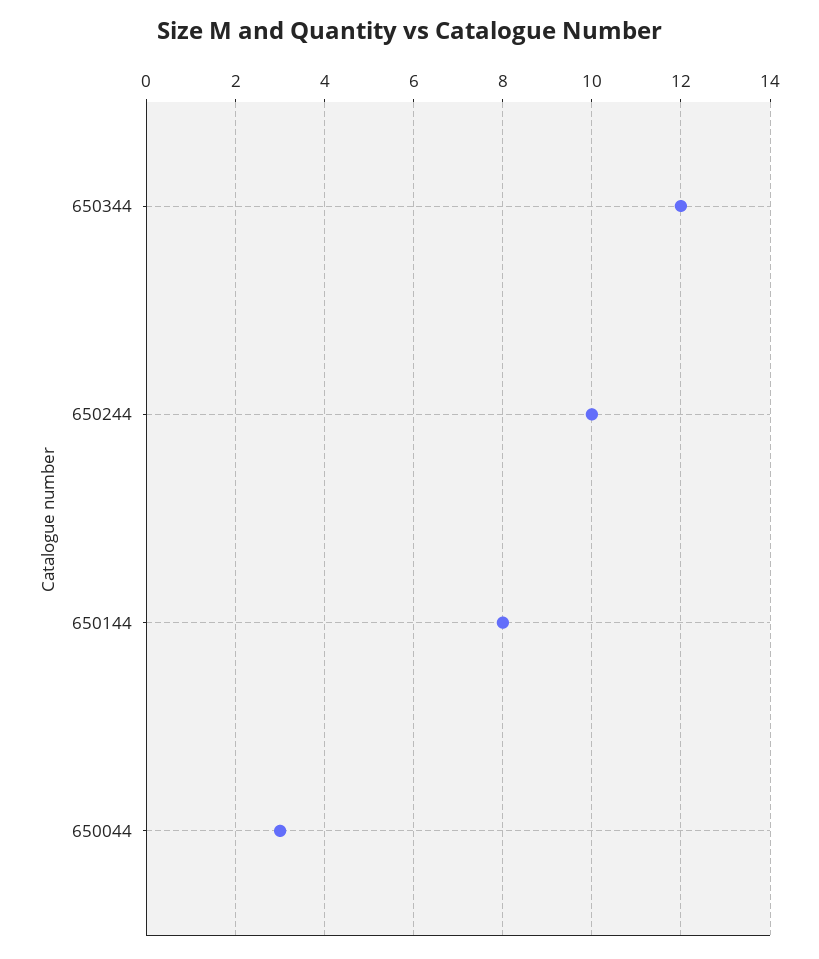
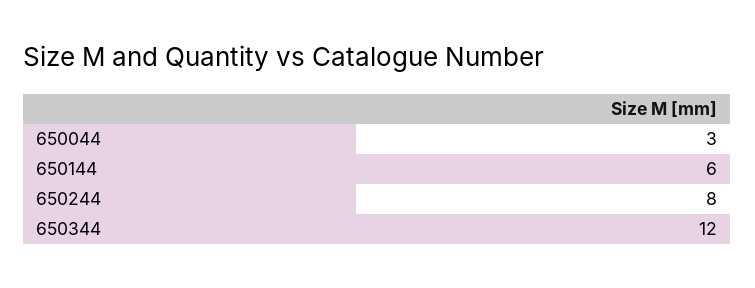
650244: 10 -> 8
650144: 8 -> 6

